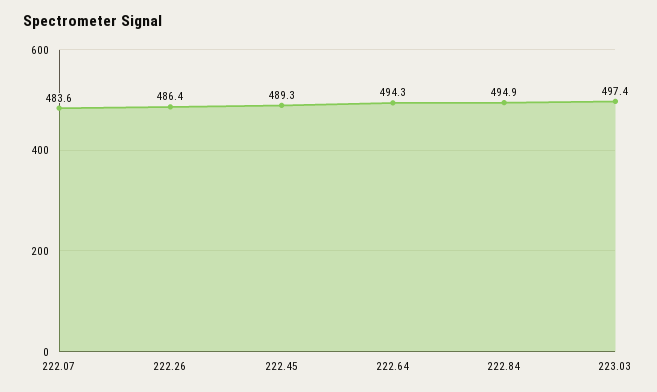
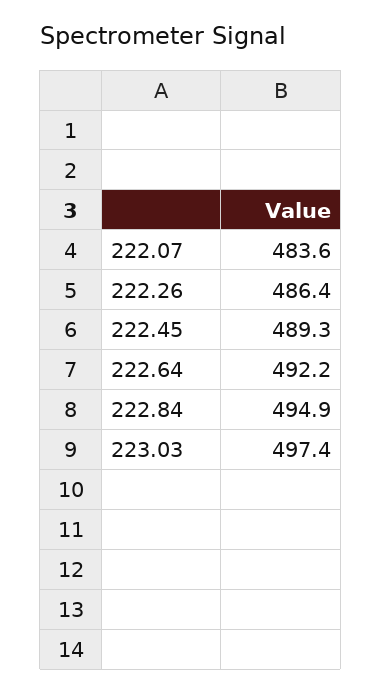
222.64: 494.3 -> 492.2

